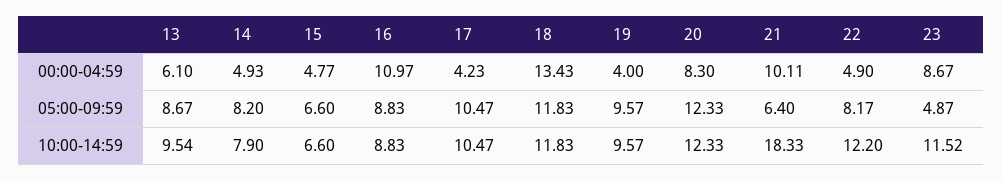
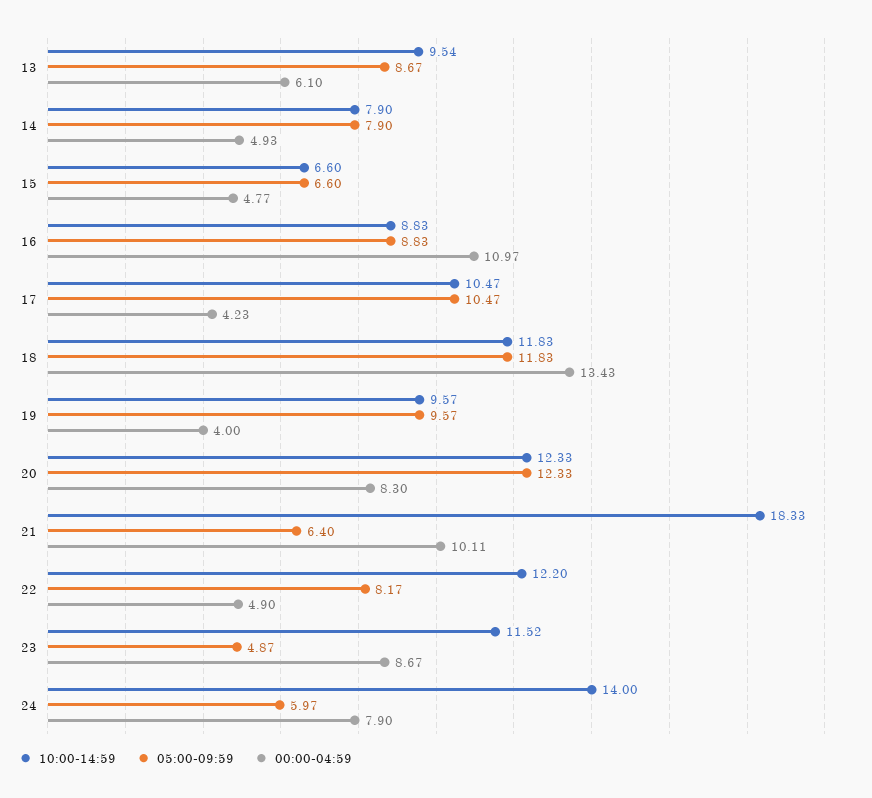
05:00-09:59, 14: 8.2 -> 7.9
10:00-14:59, 24: none -> 14
05:00-09:59, 24: none -> 5.97
00:00-04:59, 24: none -> 7.9

